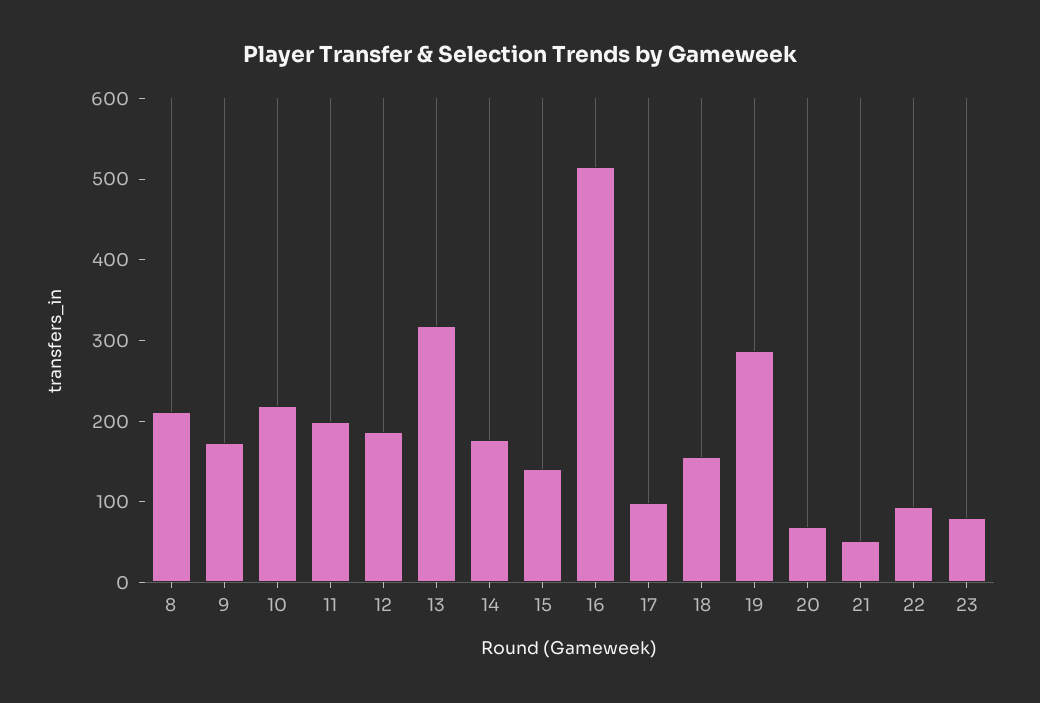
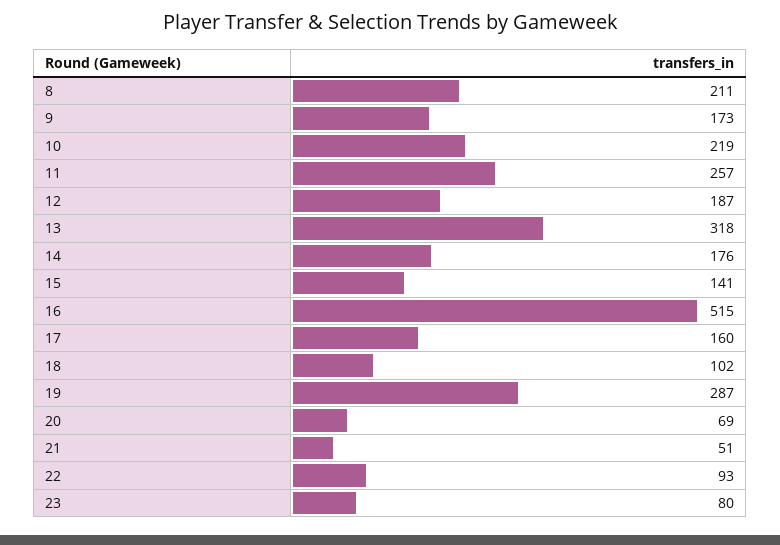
11: 200 -> 257
17: 100 -> 160
18: 160 -> 102

